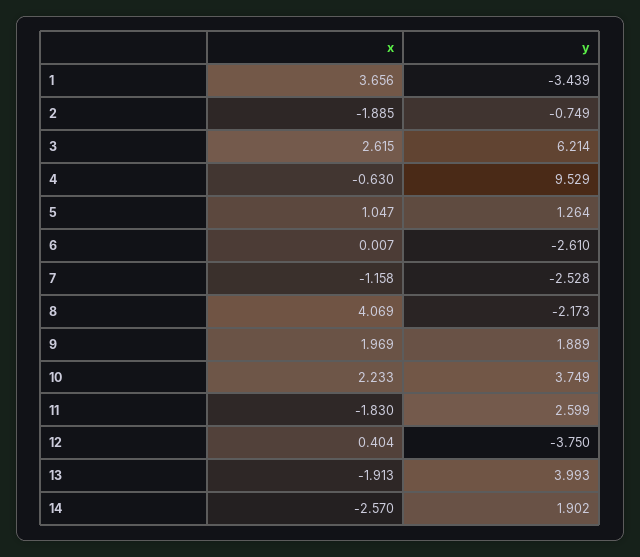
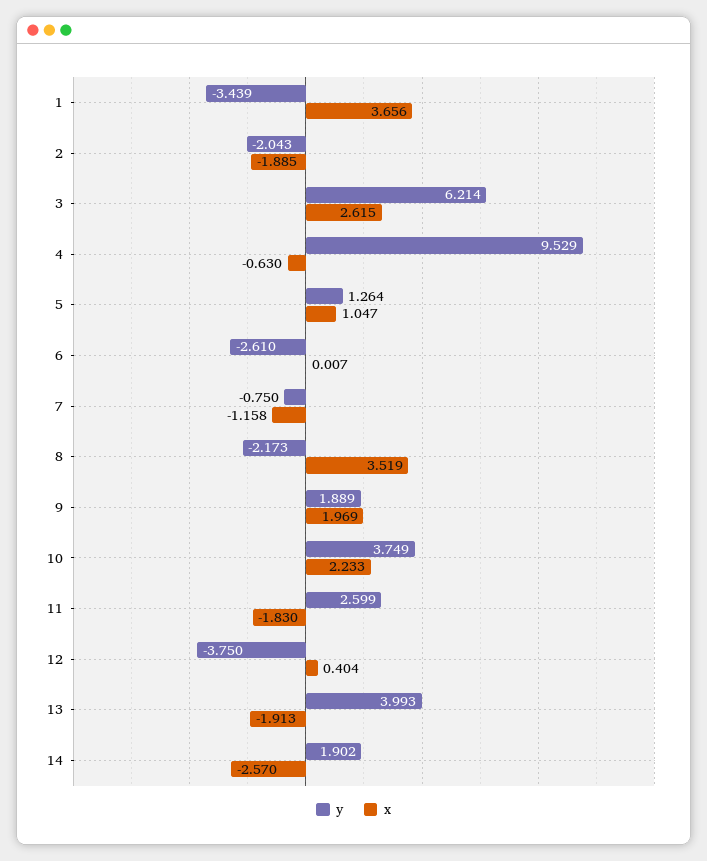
y, 2: -0.749 -> -2.043
y, 7: -2.528 -> -0.75
x, 8: 4.069 -> 3.519

